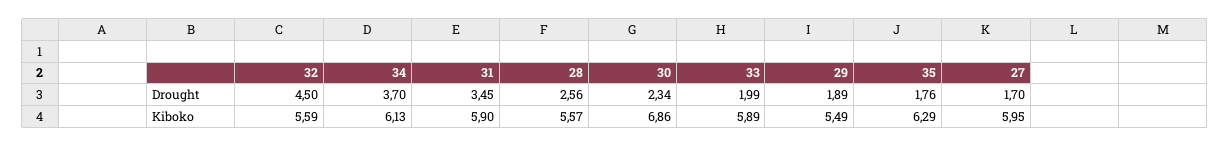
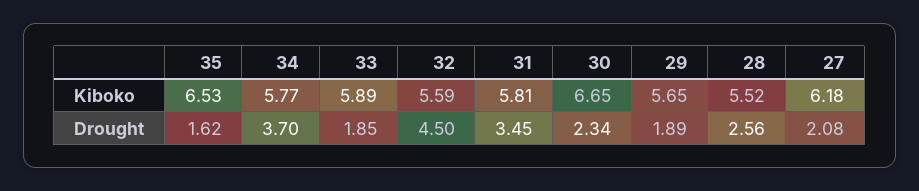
33, Drought: 1.99 -> 1.85
35, Drought: 1.76 -> 1.62
27, Drought: 1.7 -> 2.08
34, Kiboko: 6.13 -> 5.77
31, Kiboko: 5.9 -> 5.81
28, Kiboko: 5.57 -> 5.52
30, Kiboko: 6.86 -> 6.65
29, Kiboko: 5.49 -> 5.65
35, Kiboko: 6.29 -> 6.53
27, Kiboko: 5.95 -> 6.18

